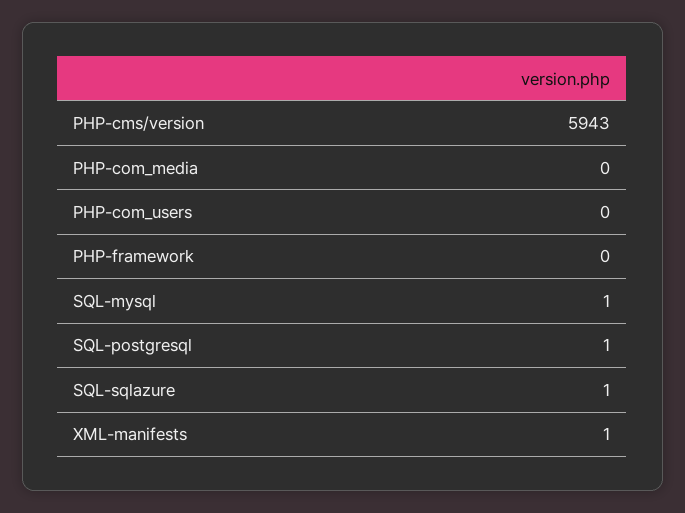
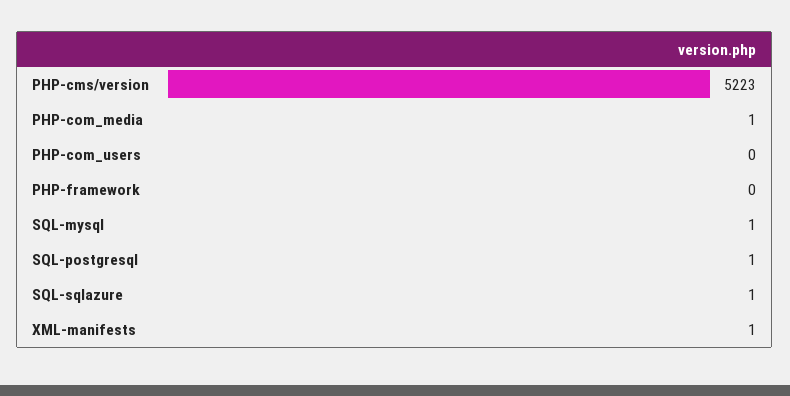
PHP-cms/version: 5943 -> 5223
PHP-com_media: 0 -> 1

